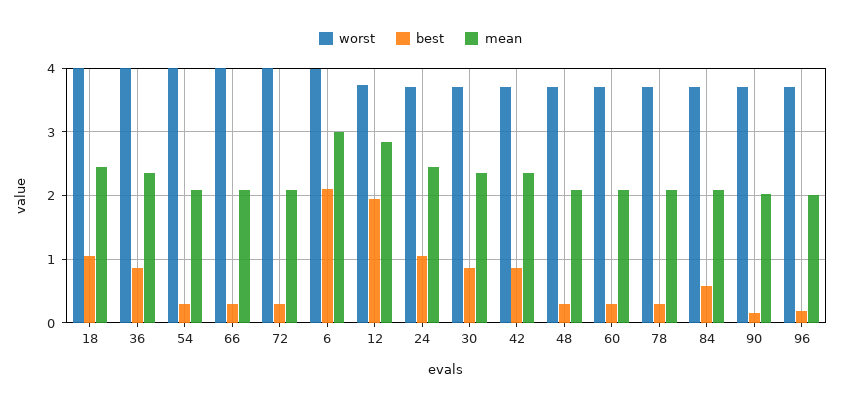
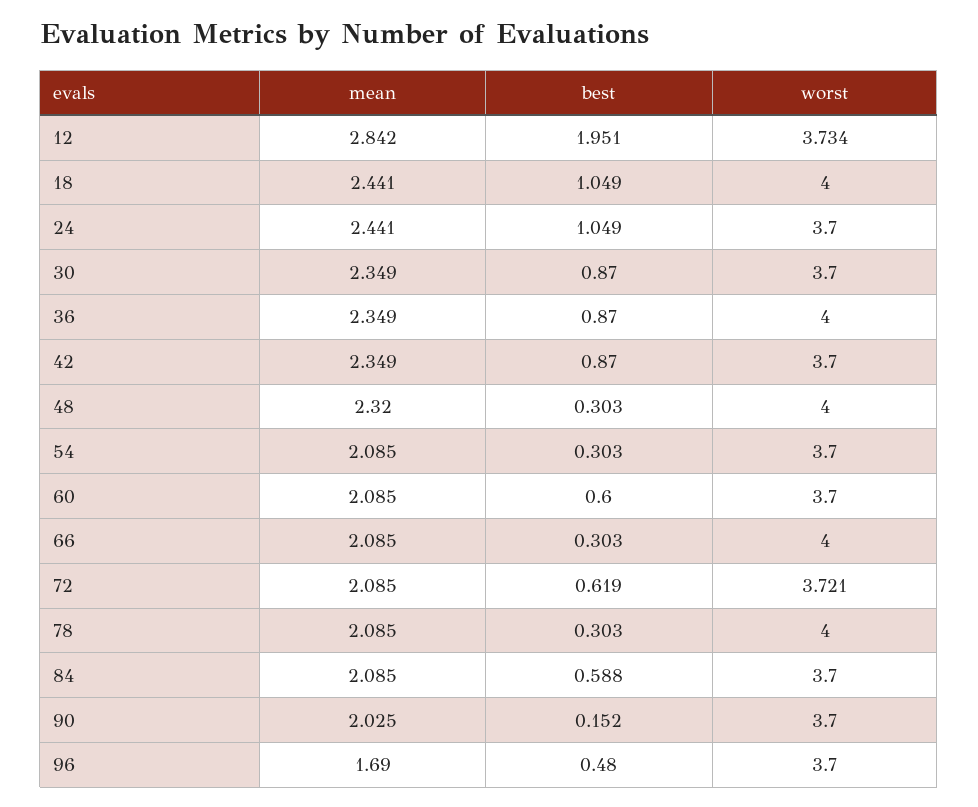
worst, 54: 4 -> 3.7
worst, 72: 4 -> 3.721
best, 72: 0.3 -> 0.619
worst, 6: 4 -> none
best, 6: 2.1 -> none
mean, 6: 3 -> none
worst, 48: 3.7 -> 4
mean, 48: 2.1 -> 2.32
best, 60: 0.3 -> 0.6
worst, 78: 3.7 -> 4
best, 96: 0.2 -> 0.48
mean, 96: 2 -> 1.69

